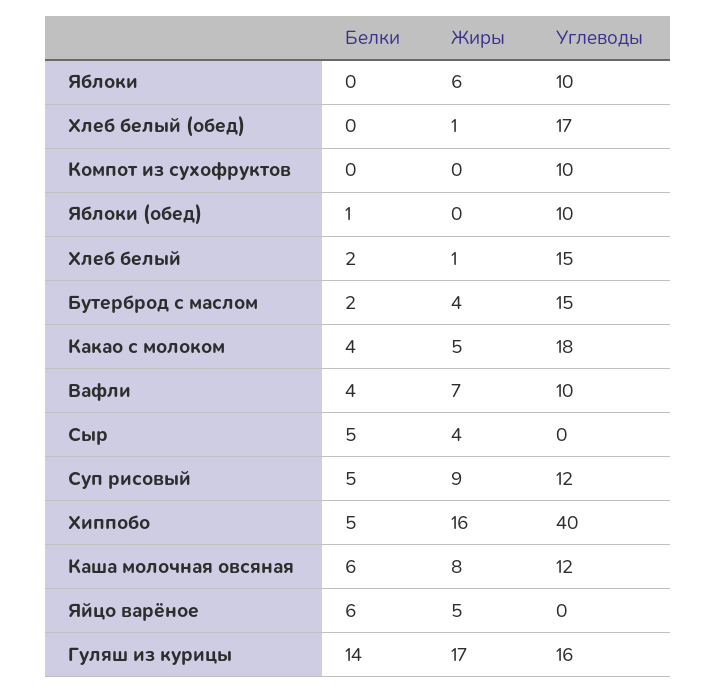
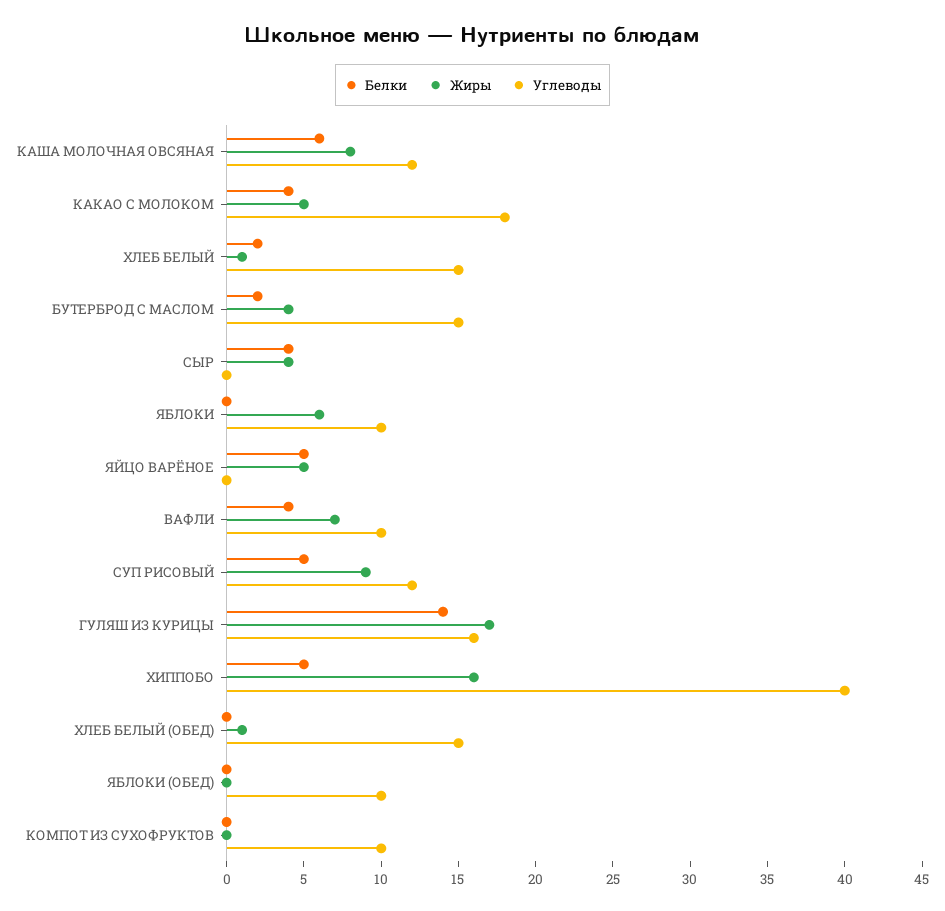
Углеводы, Хлеб белый (обед): 17 -> 15
Белки, Яблоки (обед): 1 -> 0
Белки, Сыр: 5 -> 4
Белки, Яйцо варёное: 6 -> 5

